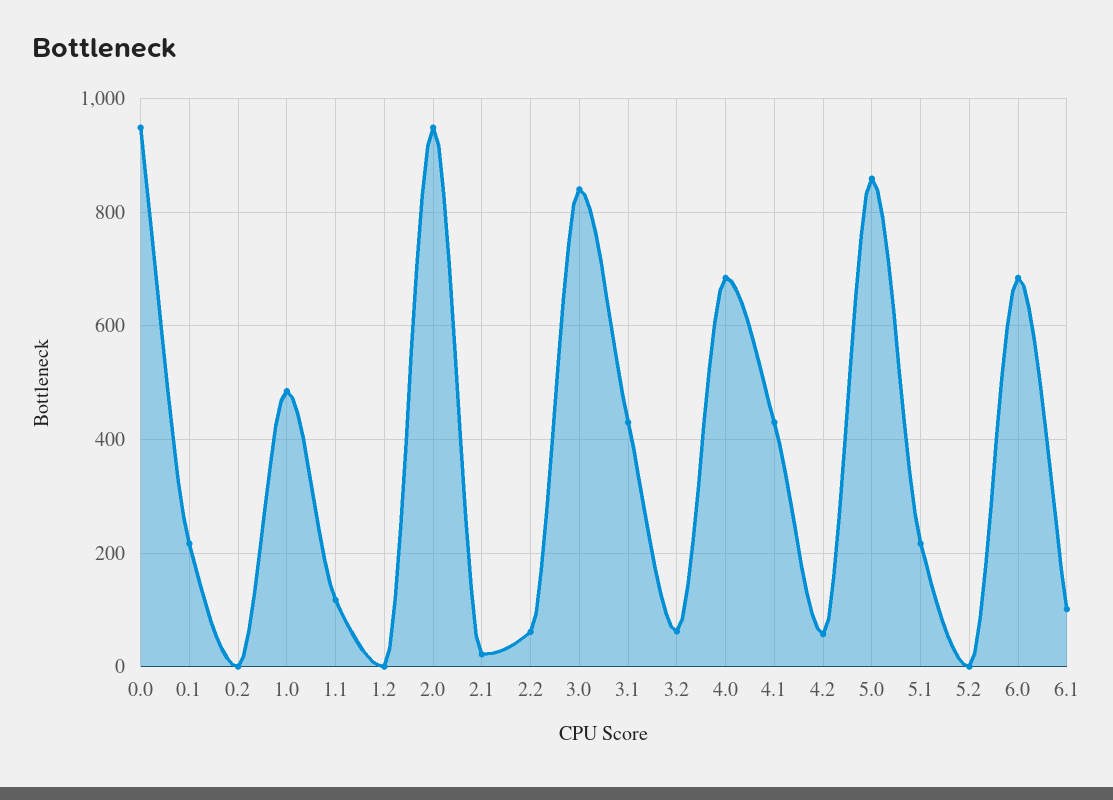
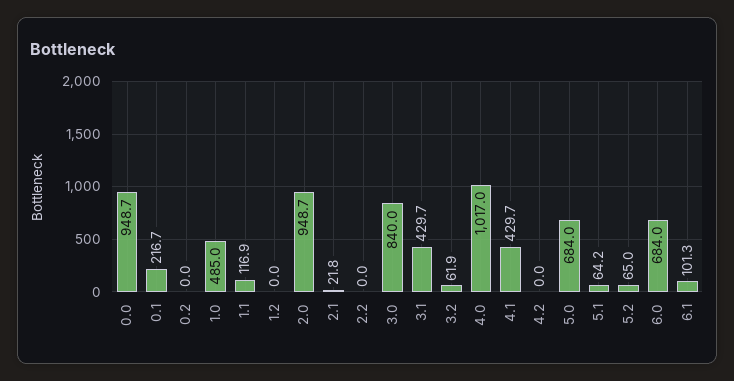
2.2: 60 -> 0
4.0: 680 -> 1017
4.2: 60 -> 0
5.0: 860 -> 684
5.1: 220 -> 64.2
5.2: 0 -> 65

